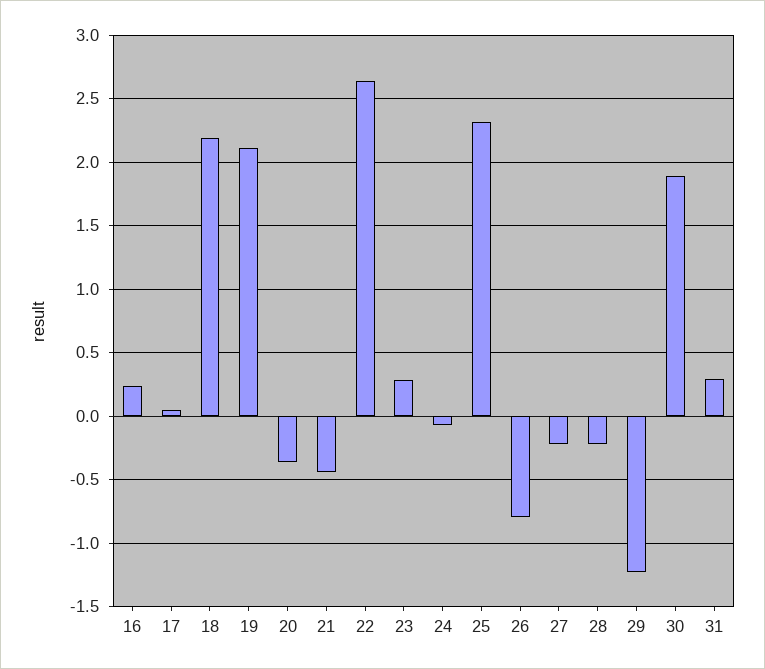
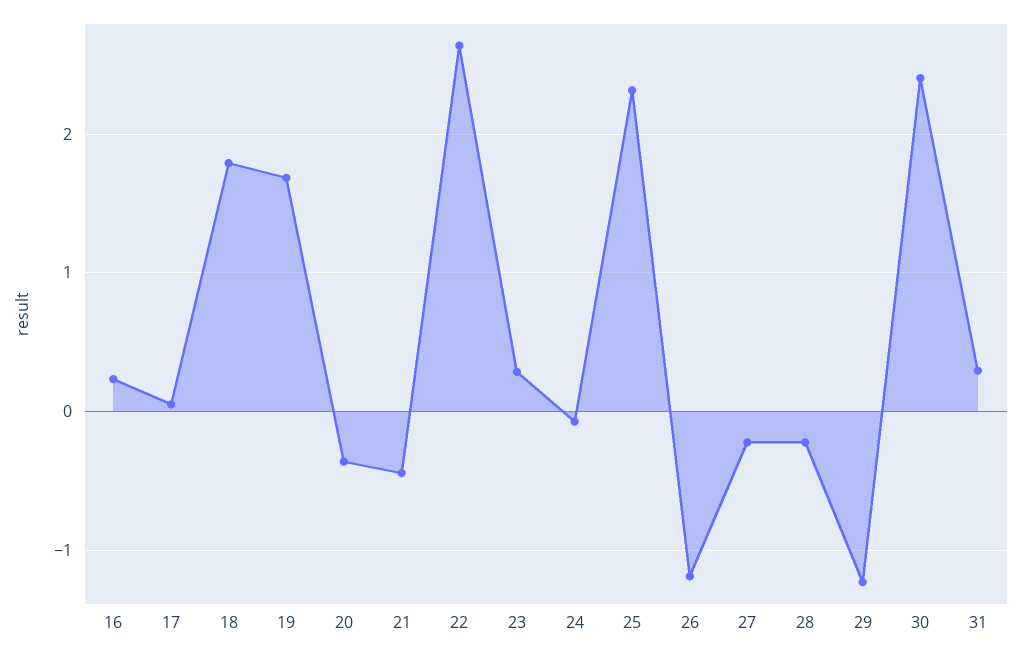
18: 2.2 -> 1.8
19: 2.1 -> 1.7
26: -0.8 -> -1.2
30: 1.9 -> 2.4

